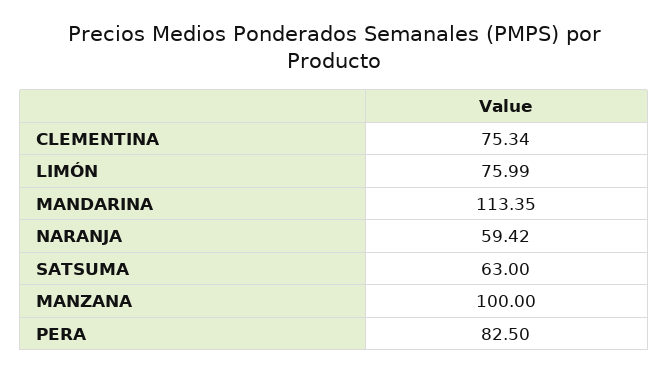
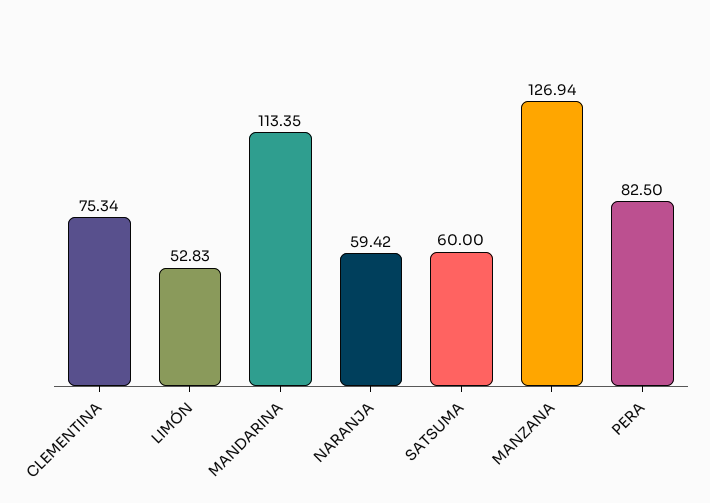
LIMÓN: 75.99 -> 52.83
SATSUMA: 63 -> 60
MANZANA: 100 -> 126.94

